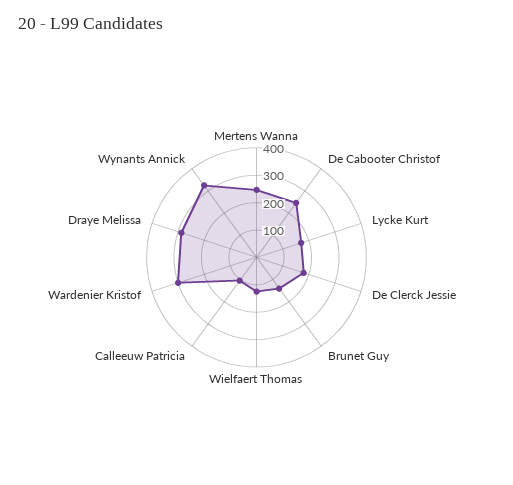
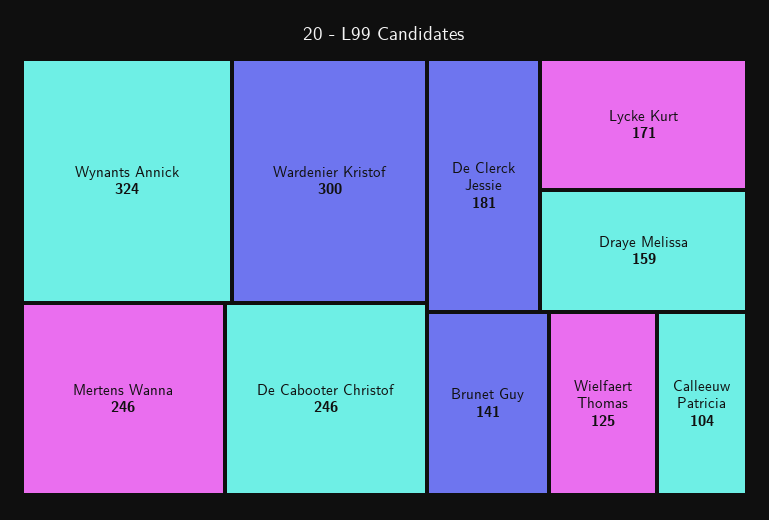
Draye Melissa: 300 -> 159

